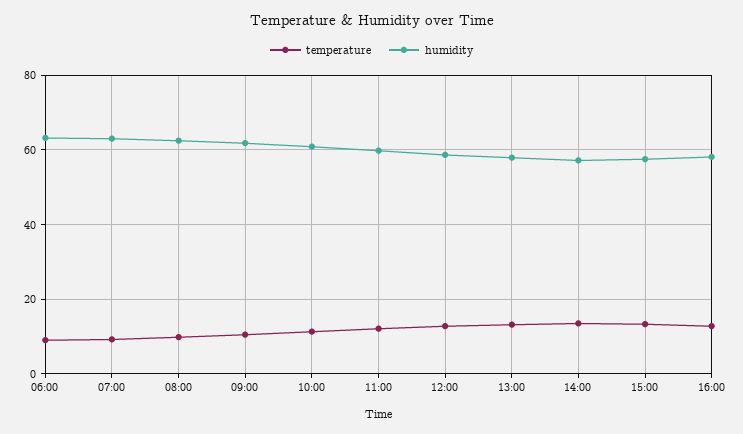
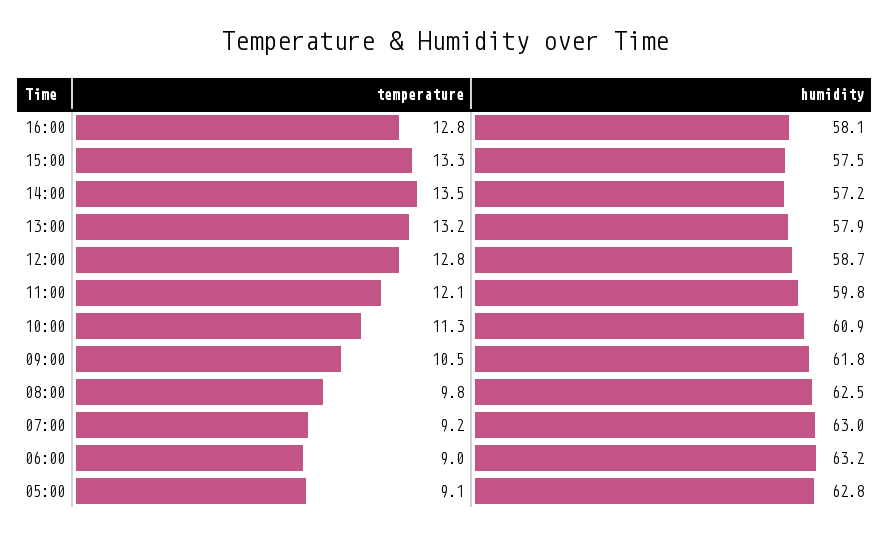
temperature, 05:00: none -> 9.1
humidity, 05:00: none -> 62.8

